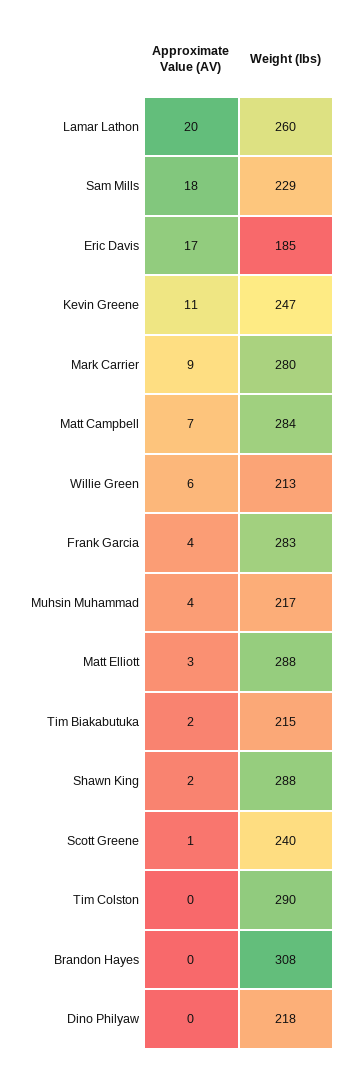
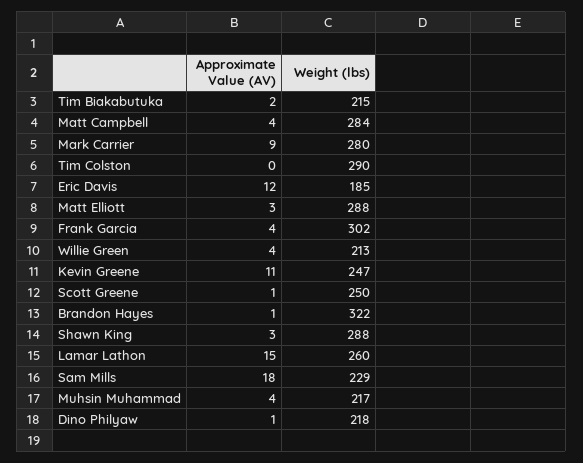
Approximate Value (AV), Lamar Lathon: 20 -> 15
Approximate Value (AV), Eric Davis: 17 -> 12
Approximate Value (AV), Matt Campbell: 7 -> 4
Approximate Value (AV), Willie Green: 6 -> 4
Weight (lbs), Frank Garcia: 283 -> 302
Approximate Value (AV), Shawn King: 2 -> 3
Weight (lbs), Scott Greene: 240 -> 250
Approximate Value (AV), Brandon Hayes: 0 -> 1
Weight (lbs), Brandon Hayes: 308 -> 322
Approximate Value (AV), Dino Philyaw: 0 -> 1

